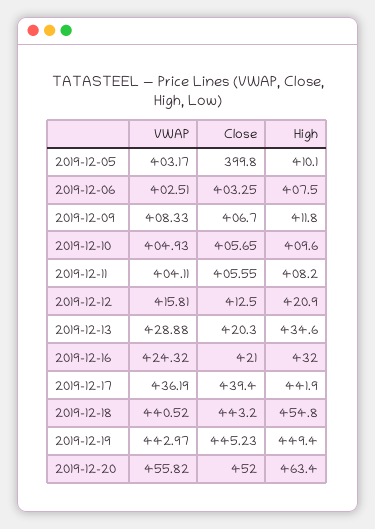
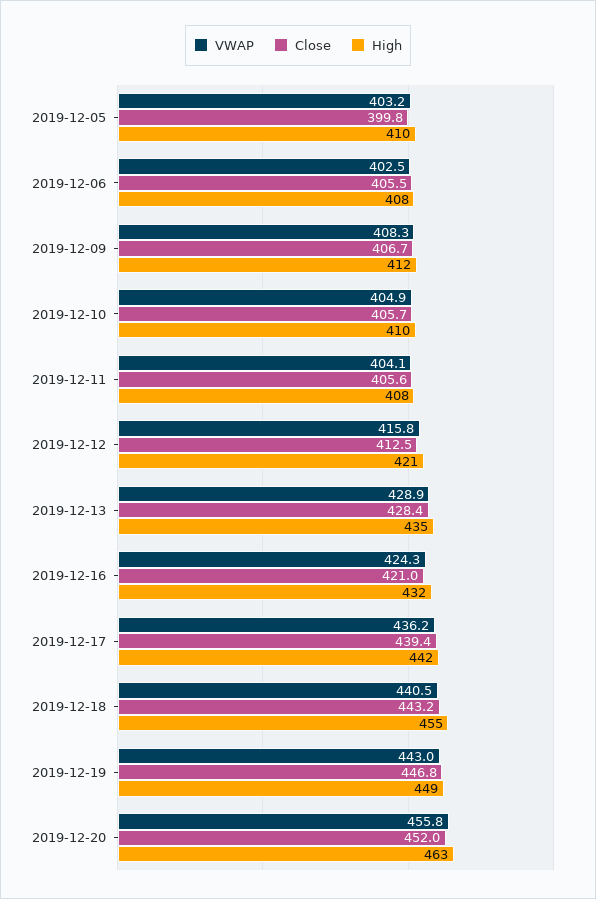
Close, 2019-12-06: 403.25 -> 405.5
Close, 2019-12-13: 420.3 -> 428.4
Close, 2019-12-19: 445.23 -> 446.8

